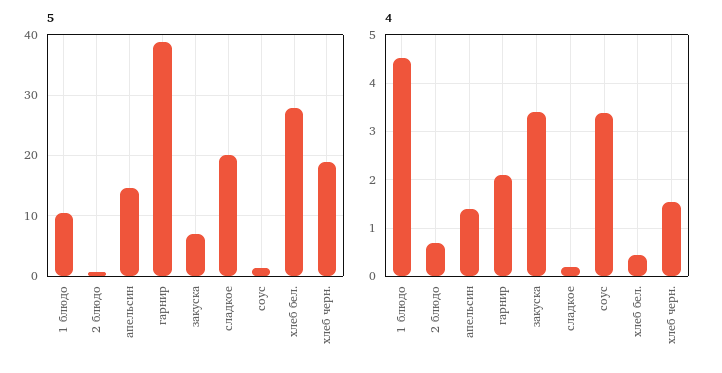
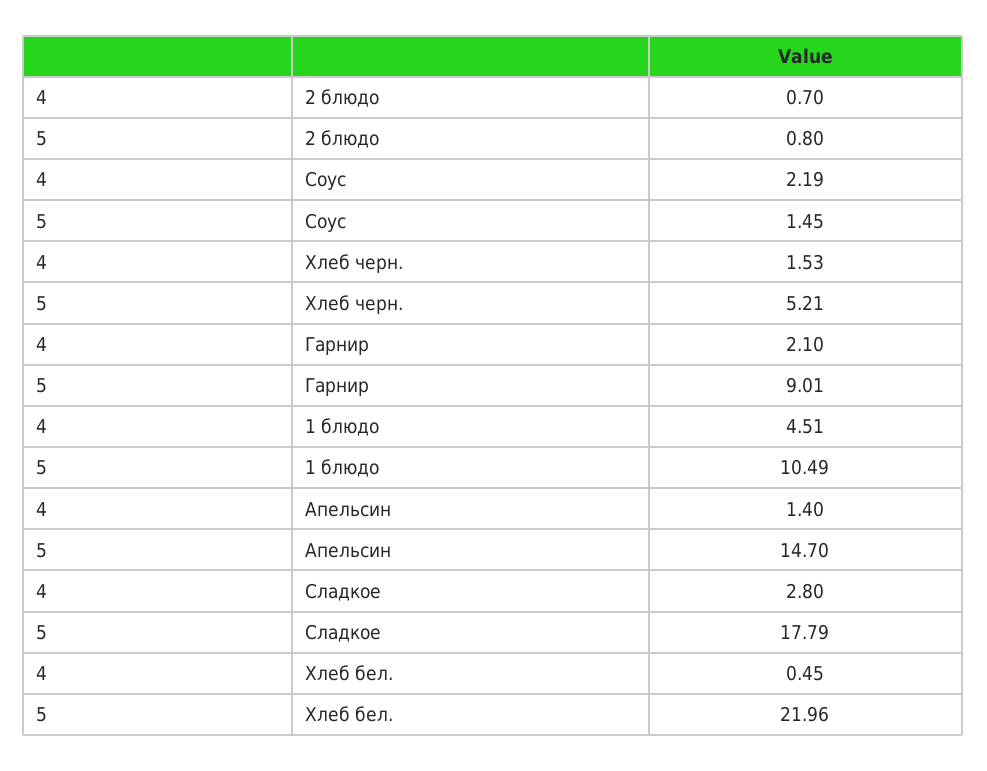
5, гарнир: 39 -> 9.01
5, закуска: 7 -> none
5, сладкое: 20 -> 17.79
5, хлеб бел.: 28 -> 21.96
5, хлеб черн.: 19 -> 5.21
4, закуска: 3.4 -> none
4, сладкое: 0.2 -> 2.8
4, соус: 3.4 -> 2.19

